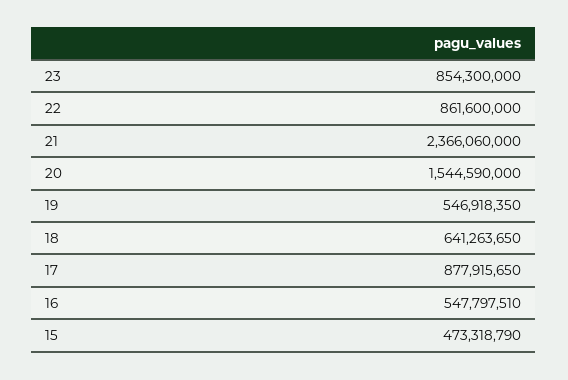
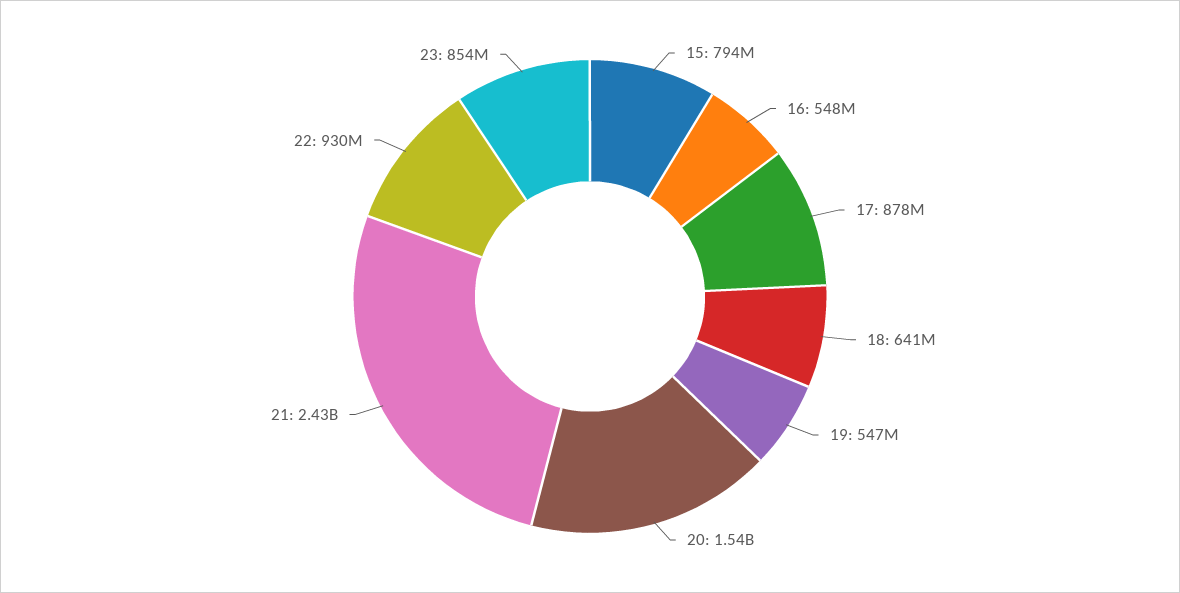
22: 861600000 -> 930000000
21: 2366060000 -> 2430000000
15: 473318790 -> 794000000

